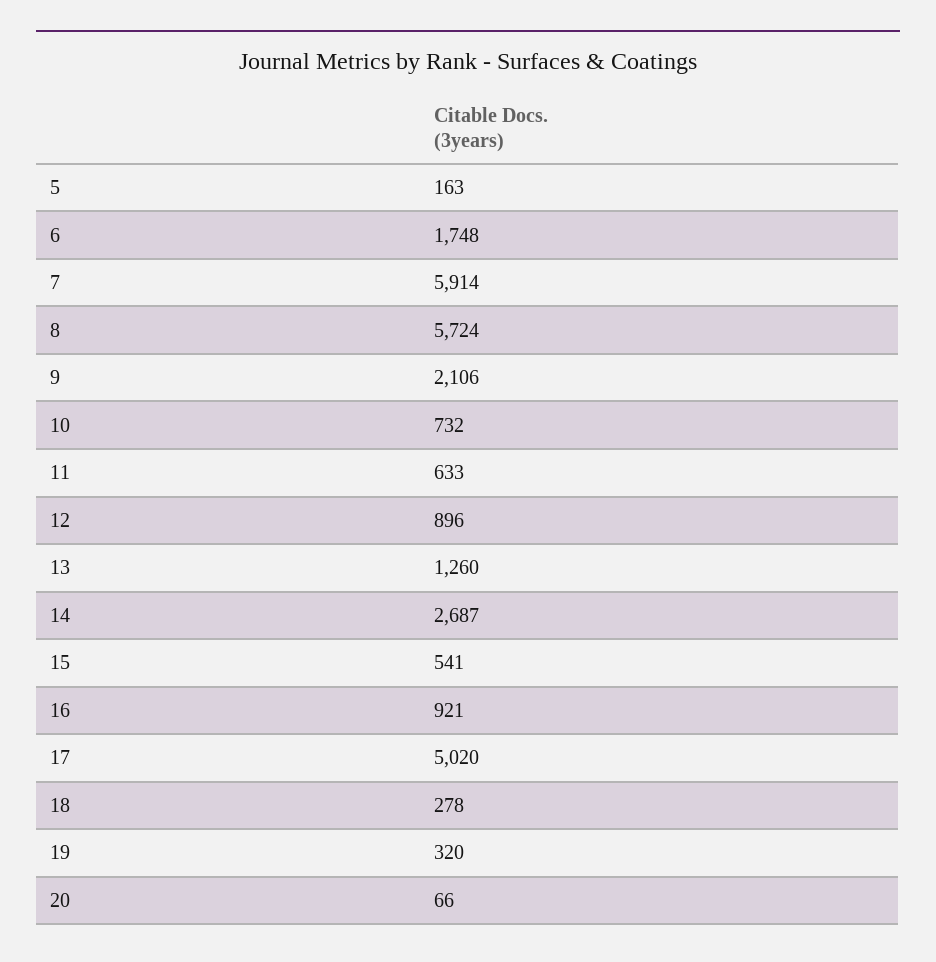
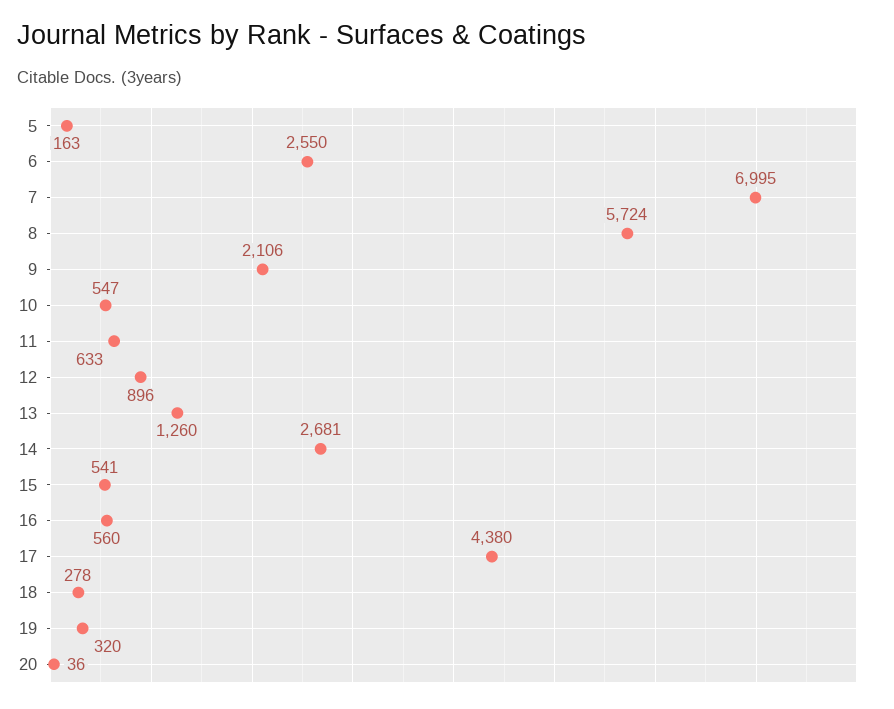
6: 1748 -> 2550
7: 5914 -> 6995
10: 732 -> 547
14: 2687 -> 2681
16: 921 -> 560
17: 5020 -> 4380
20: 66 -> 36

